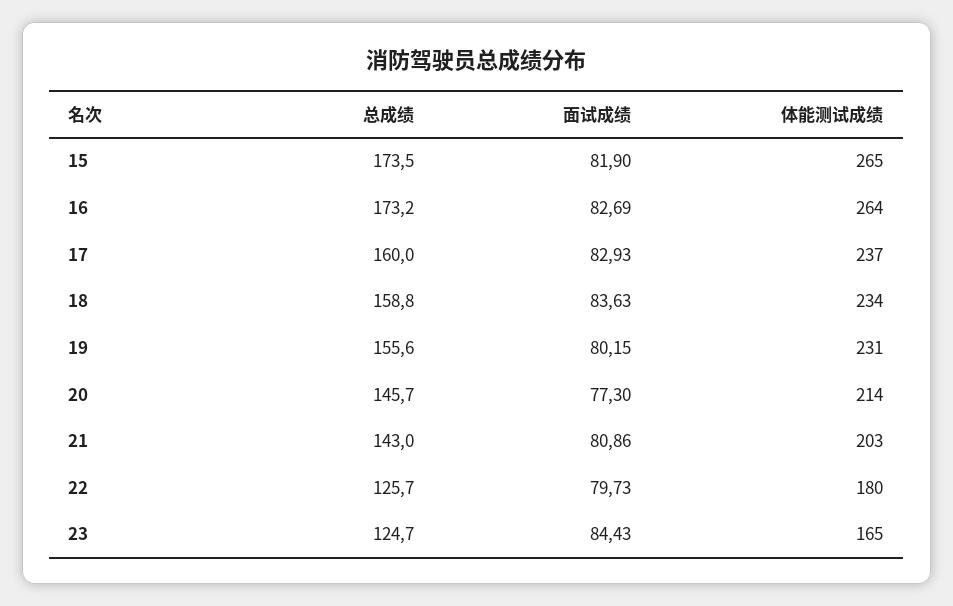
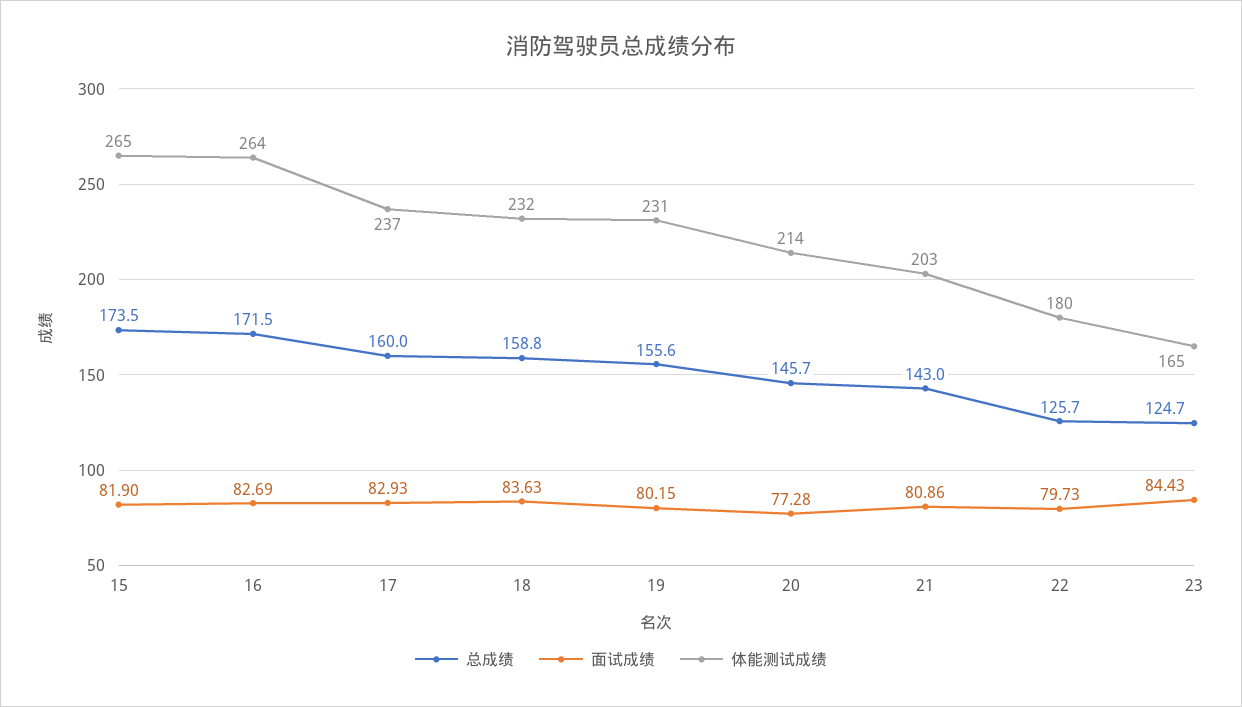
总成绩, 16: 173.2 -> 171.5
体能测试成绩, 18: 234 -> 232
面试成绩, 20: 77.3 -> 77.28

